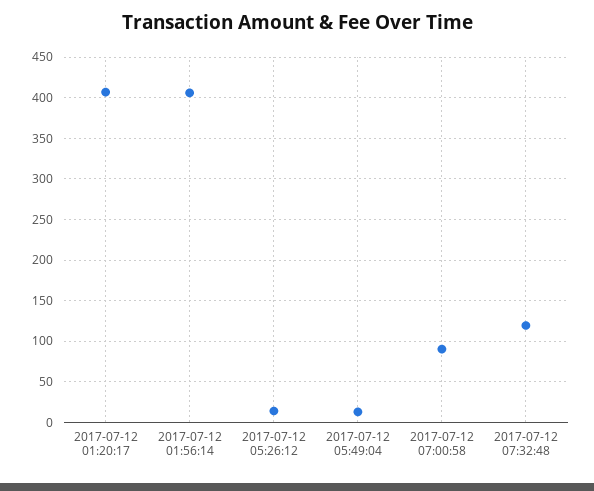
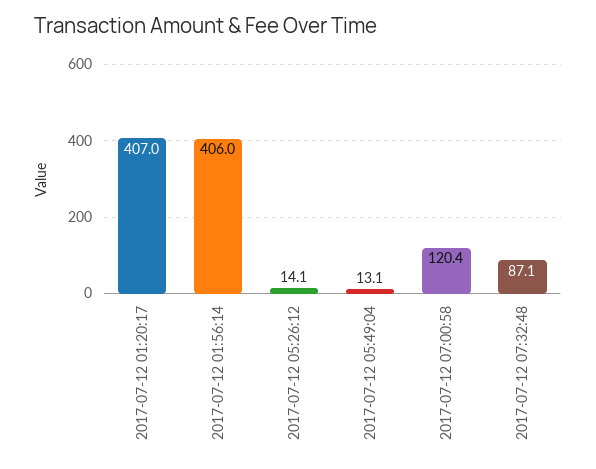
2017-07-12 07:00:58: 90 -> 120.4
2017-07-12 07:32:48: 120 -> 87.1

